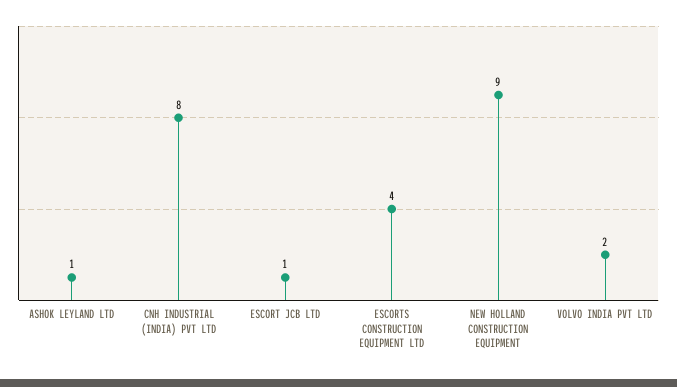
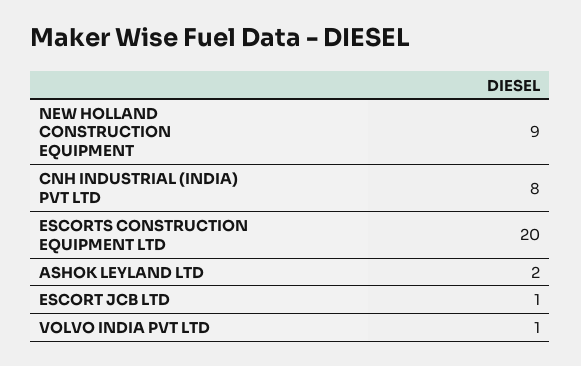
ASHOK LEYLAND LTD: 1 -> 2
ESCORTS CONSTRUCTION EQUIPMENT LTD: 4 -> 20
VOLVO INDIA PVT LTD: 2 -> 1

